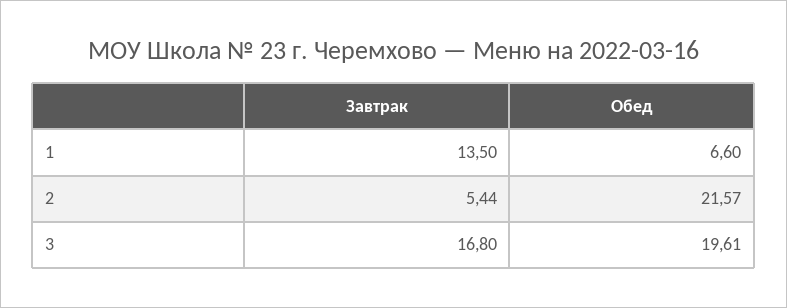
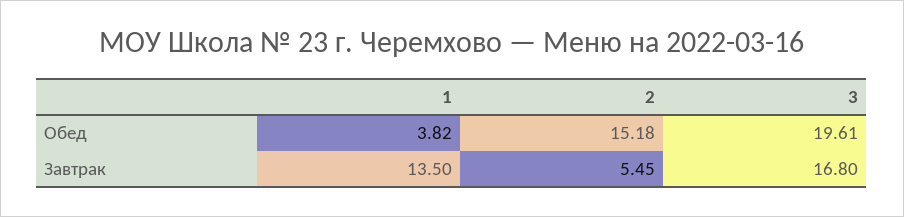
Обед, 1: 6.6 -> 3.82
Завтрак, 2: 5.44 -> 5.45
Обед, 2: 21.57 -> 15.18

